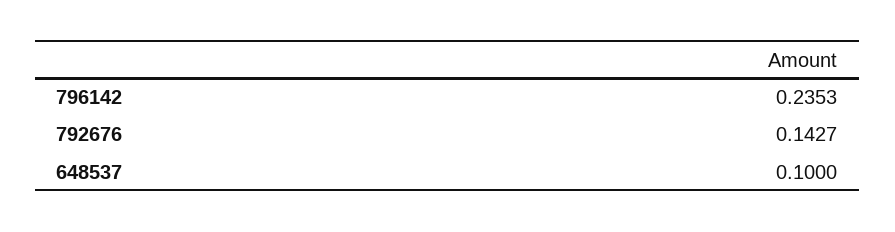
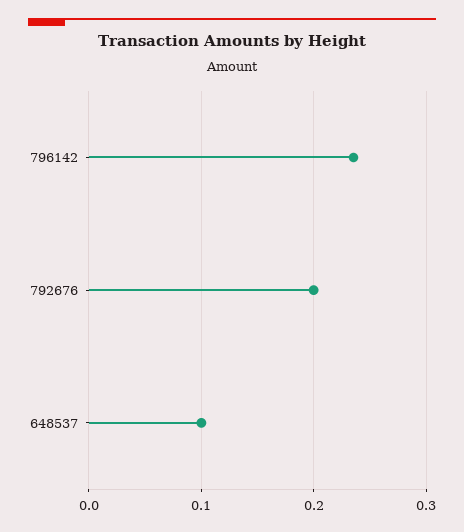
792676: 0.1427 -> 0.2

